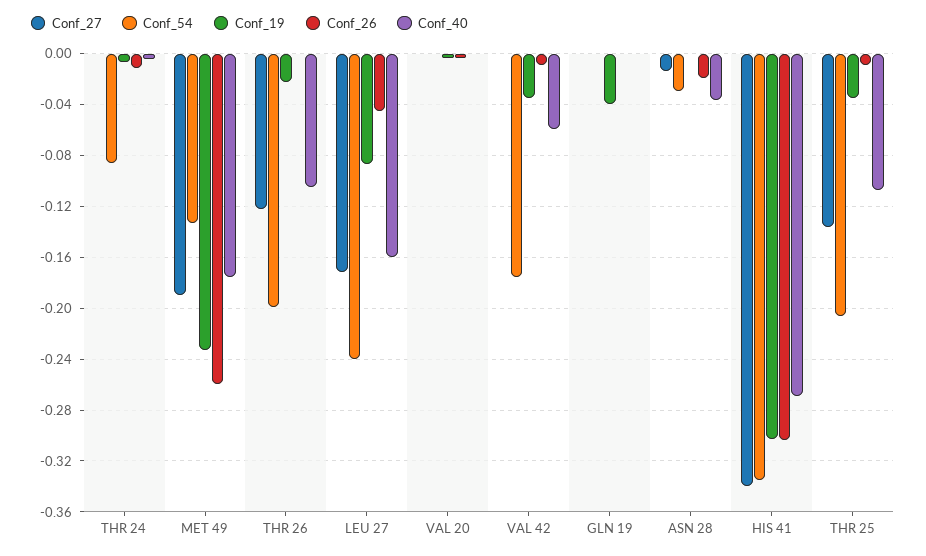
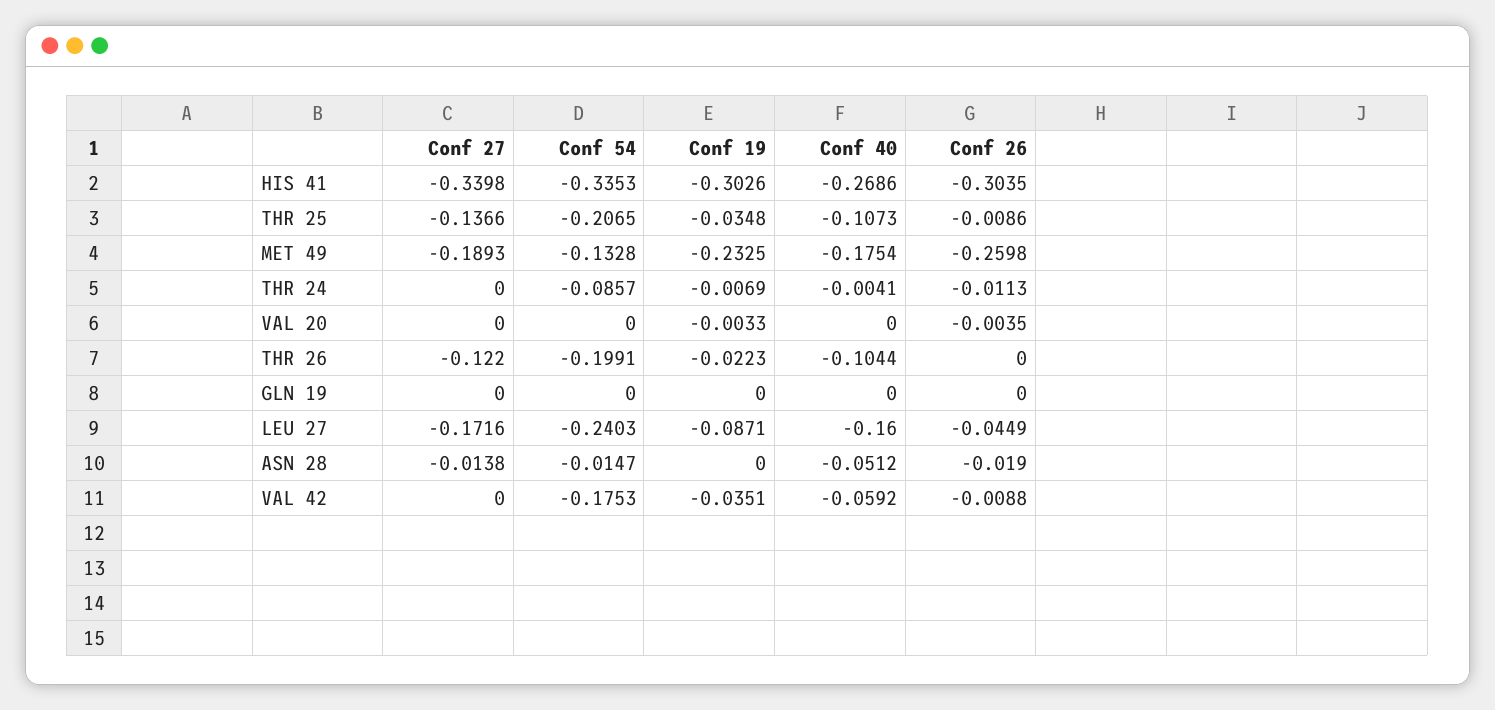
Conf_19, GLN 19: -0.04 -> 0
Conf_54, ASN 28: -0.03 -> -0.0147
Conf_40, ASN 28: -0.035 -> -0.0512

